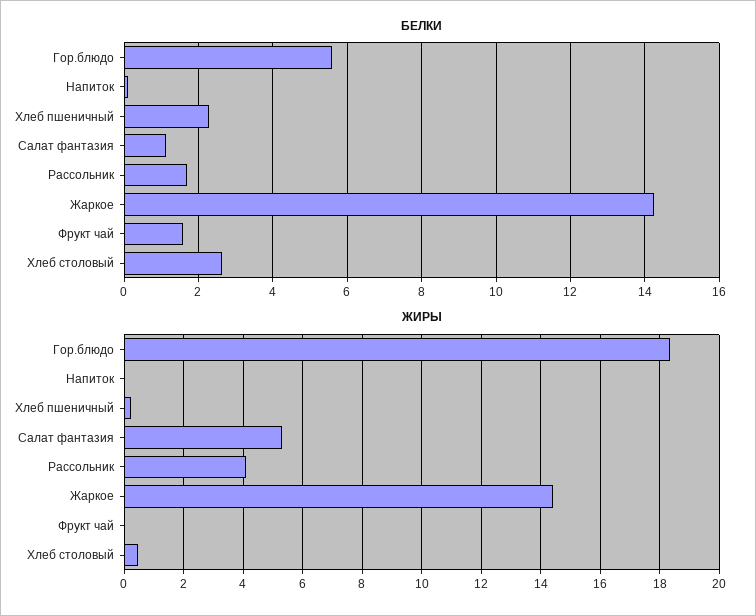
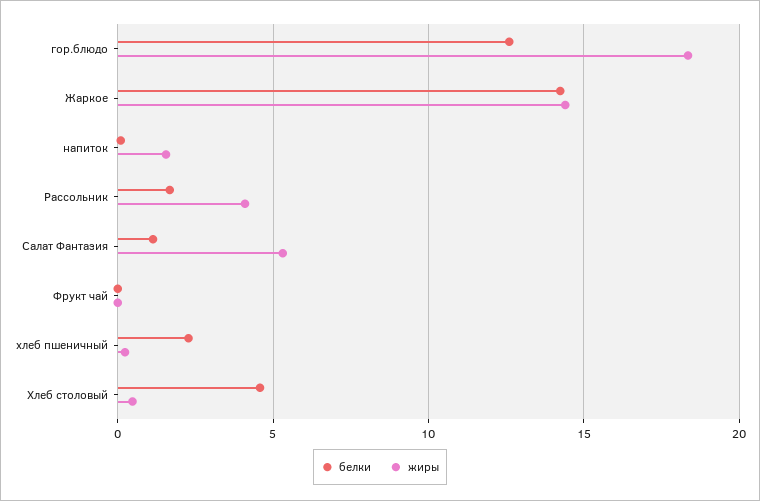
БЕЛКИ, Гор.блюдо: 5.6 -> 12.5
БЕЛКИ, Фрукт чай: 1.6 -> 0
БЕЛКИ, Хлеб столовый: 2.6 -> 4.5
ЖИРЫ, Напиток: 0 -> 1.5

